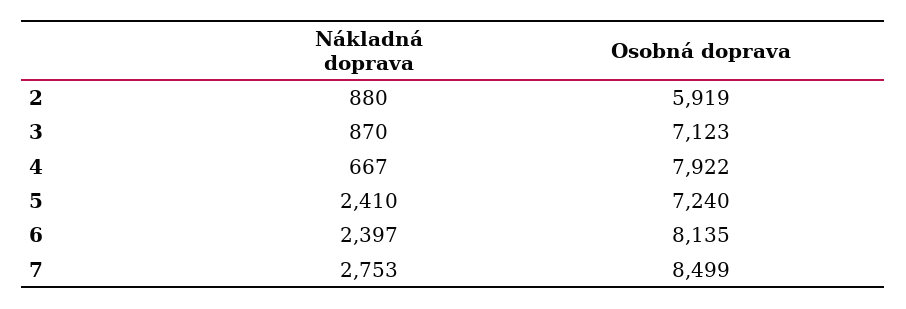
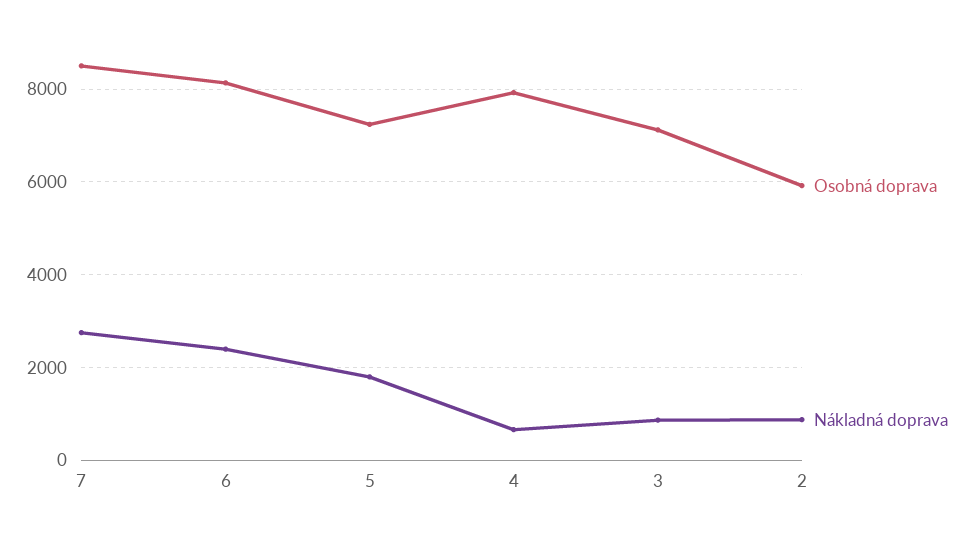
Nákladná doprava, 5: 2410 -> 1800

